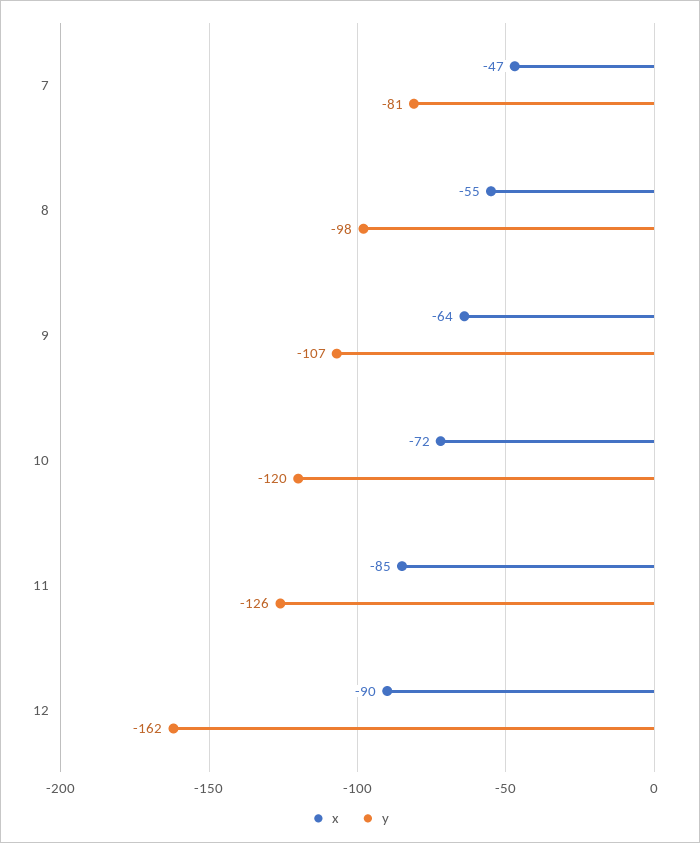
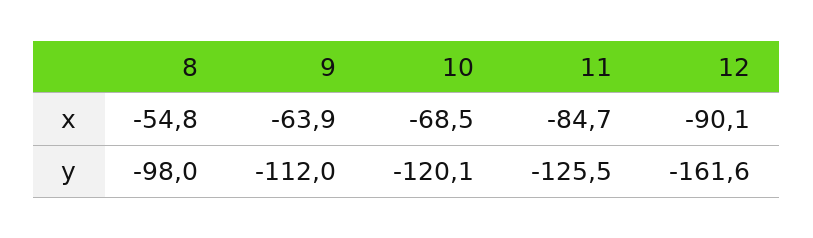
x, 7: -47 -> none
y, 7: -81 -> none
y, 9: -107 -> -112
x, 10: -72 -> -68.5

